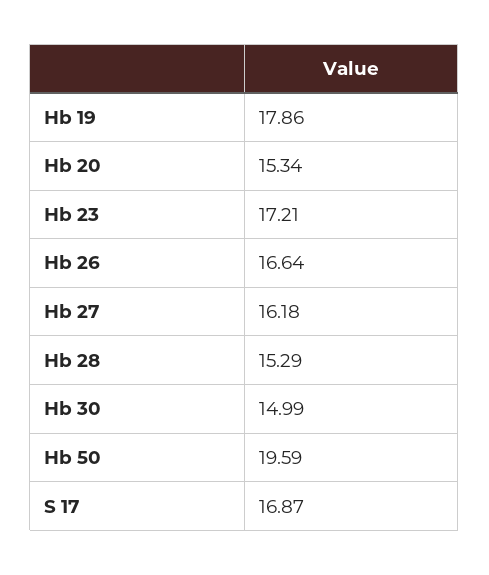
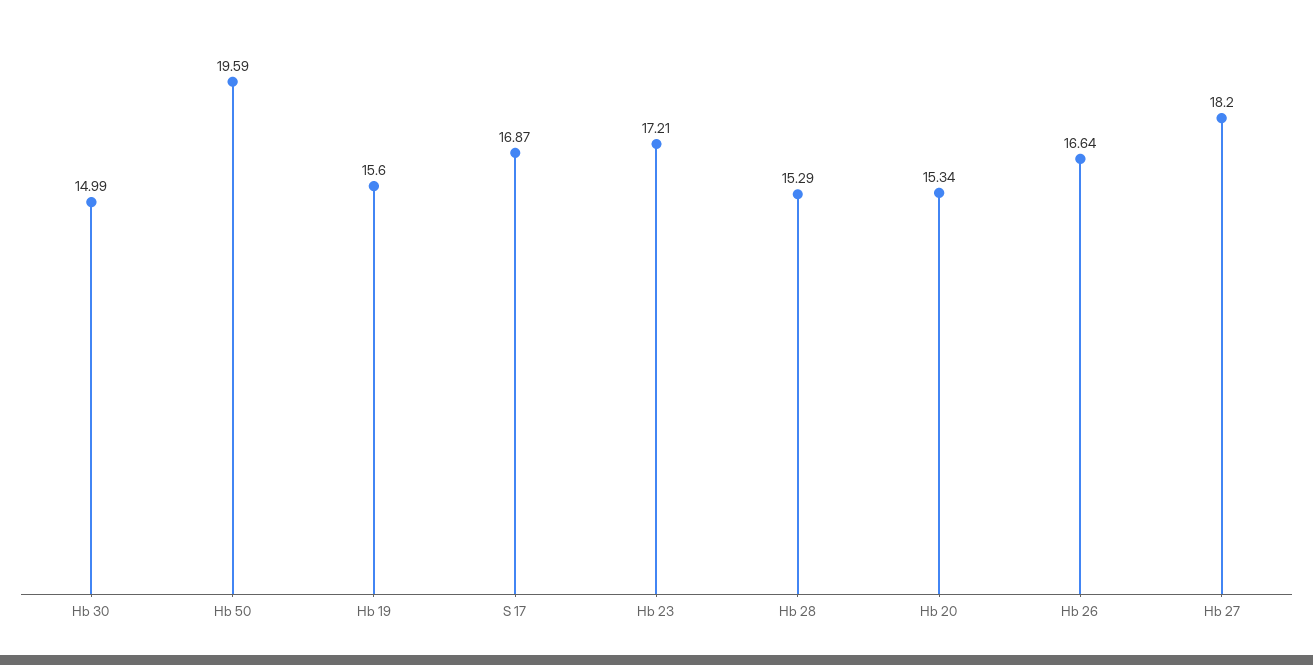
Hb 19: 17.86 -> 15.6
Hb 27: 16.18 -> 18.2

